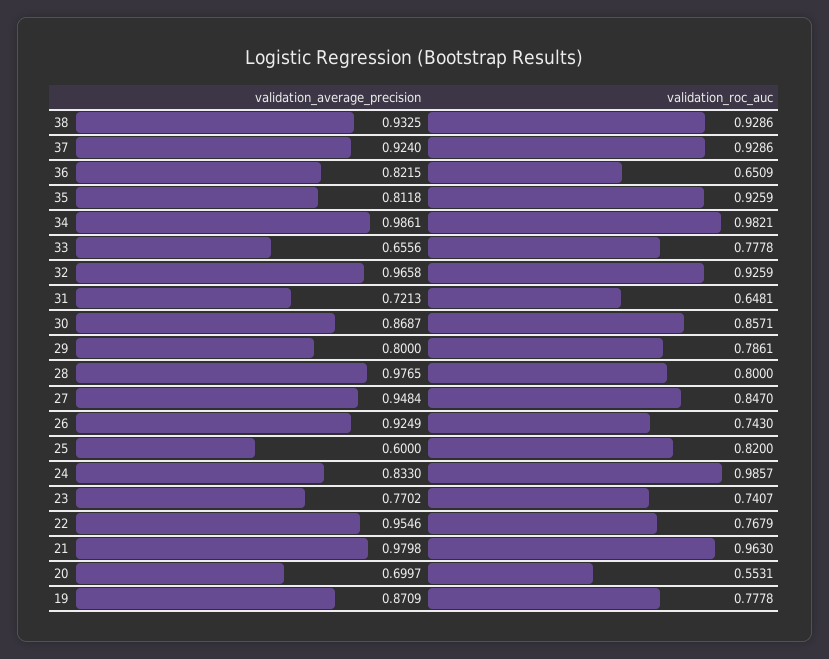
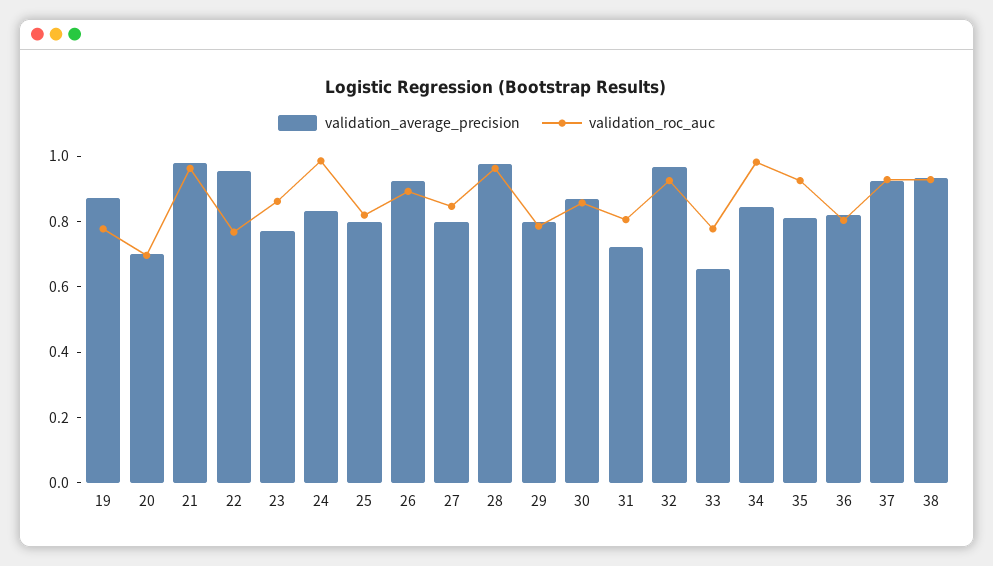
validation_roc_auc, 36: 0.6509 -> 0.8
validation_average_precision, 34: 0.9861 -> 0.85
validation_roc_auc, 31: 0.6481 -> 0.8
validation_roc_auc, 28: 0.8 -> 0.95
validation_average_precision, 27: 0.9484 -> 0.8
validation_roc_auc, 26: 0.743 -> 0.9
validation_average_precision, 25: 0.6 -> 0.8
validation_roc_auc, 23: 0.7407 -> 0.85
validation_roc_auc, 20: 0.5531 -> 0.7

